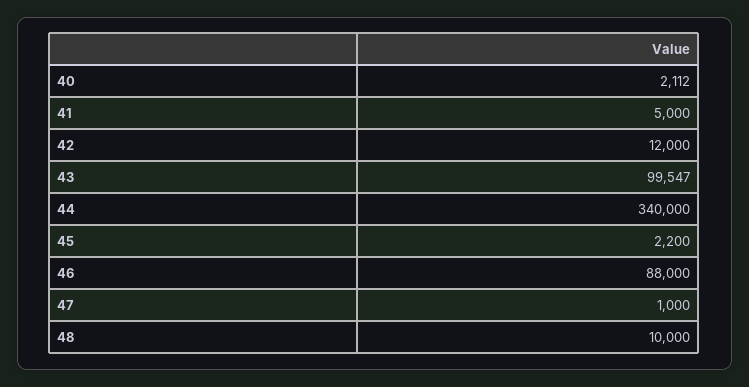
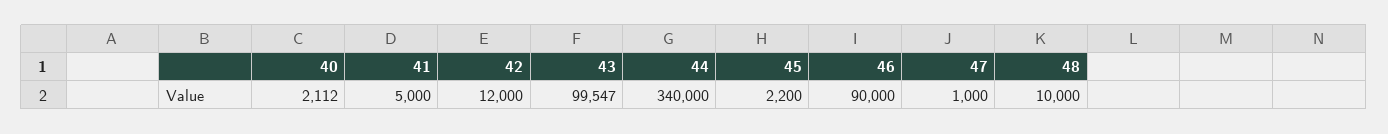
46: 88000 -> 90000

